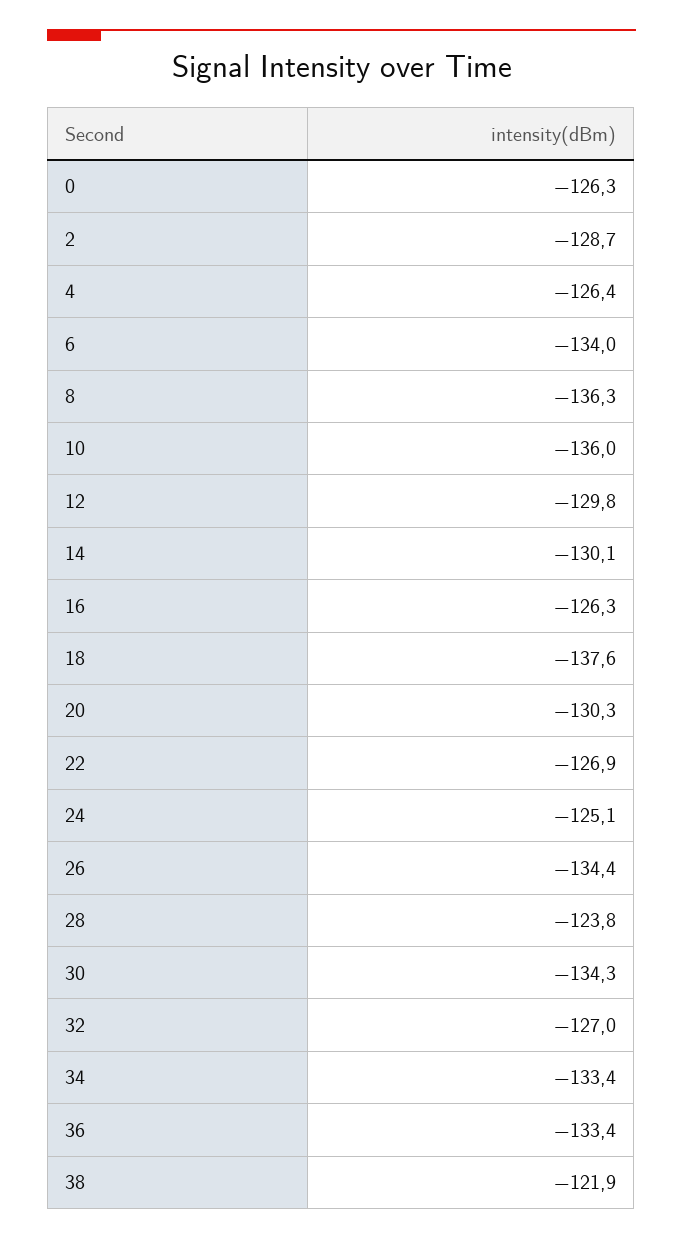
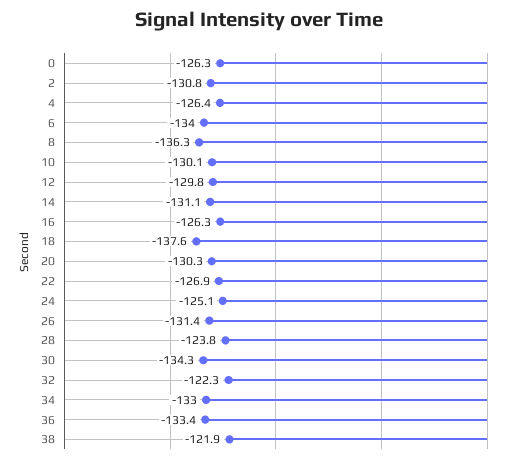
2: -128.7 -> -130.8
10: -136 -> -130.1
14: -130.1 -> -131.1
26: -134.4 -> -131.4
32: -127 -> -122.3
34: -133.4 -> -133

